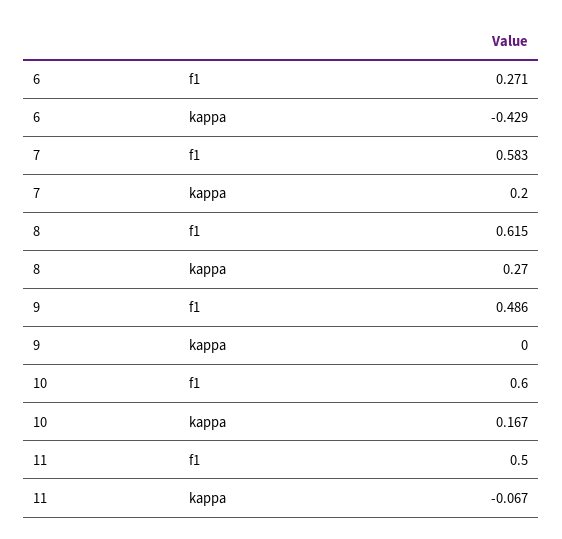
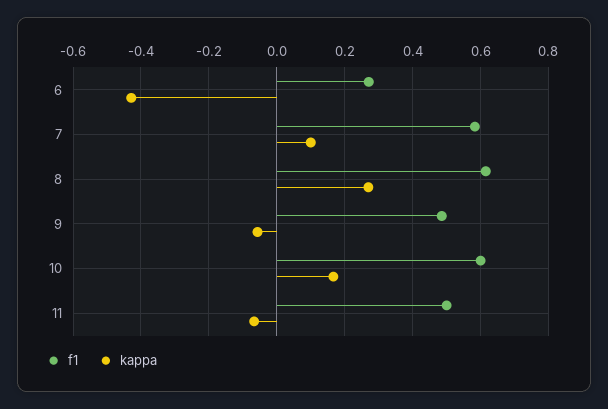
kappa, 7: 0.2 -> 0.1
kappa, 9: 0 -> -0.06

